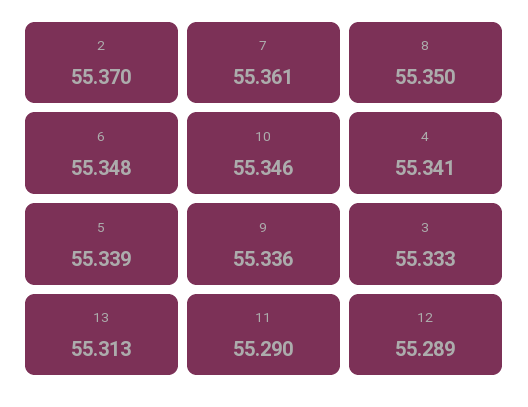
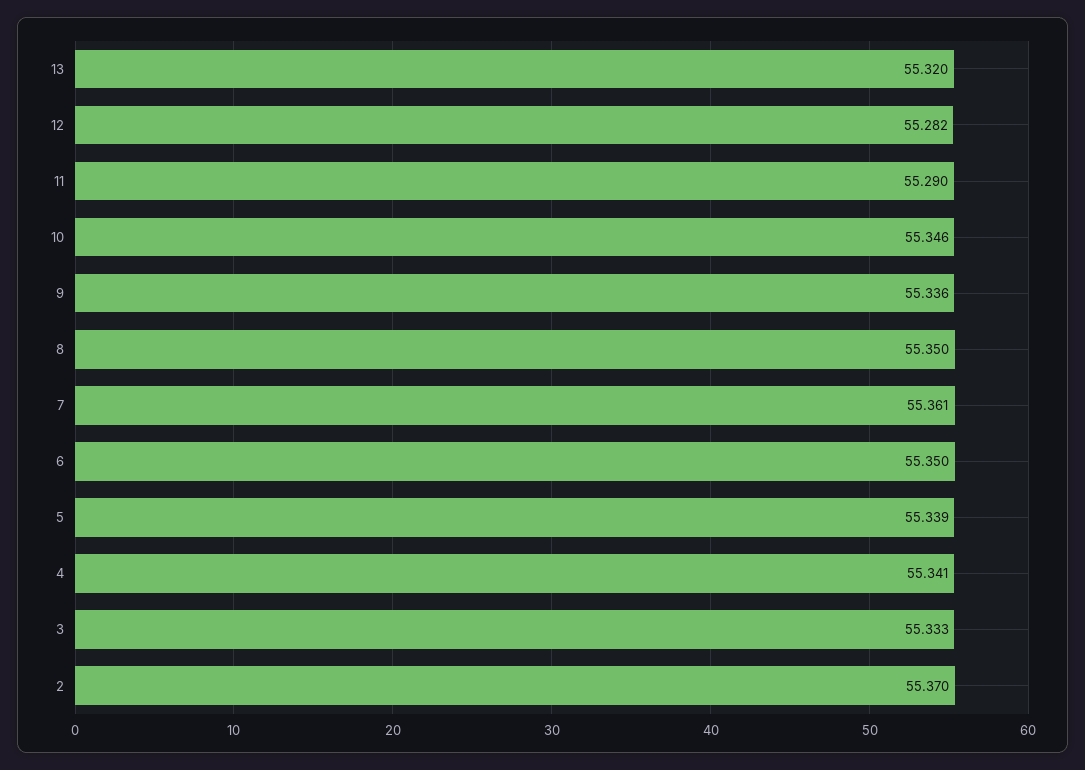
6: 55.348 -> 55.35
13: 55.313 -> 55.32
12: 55.289 -> 55.282

